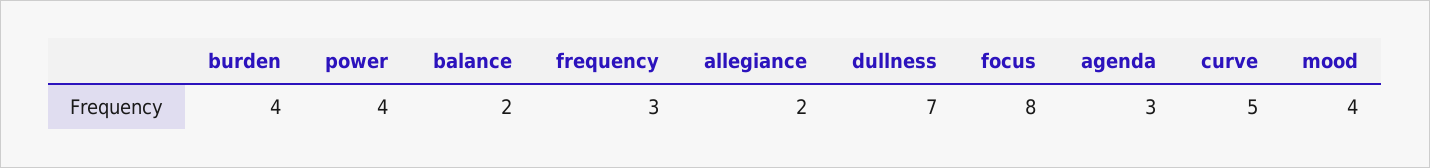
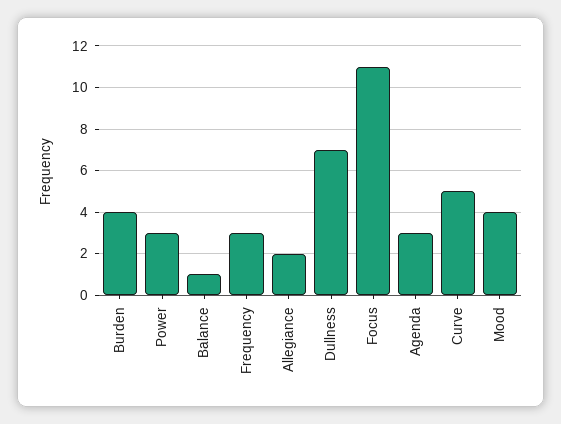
power: 4 -> 3
balance: 2 -> 1
focus: 8 -> 11

